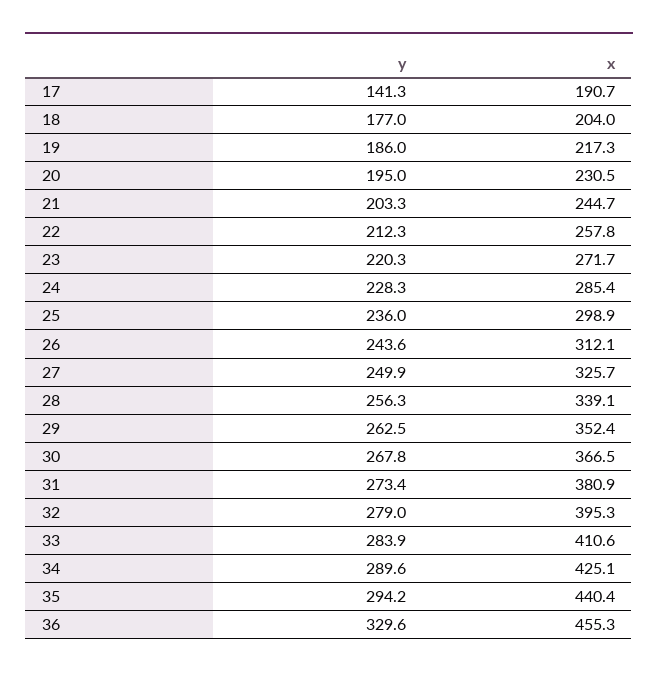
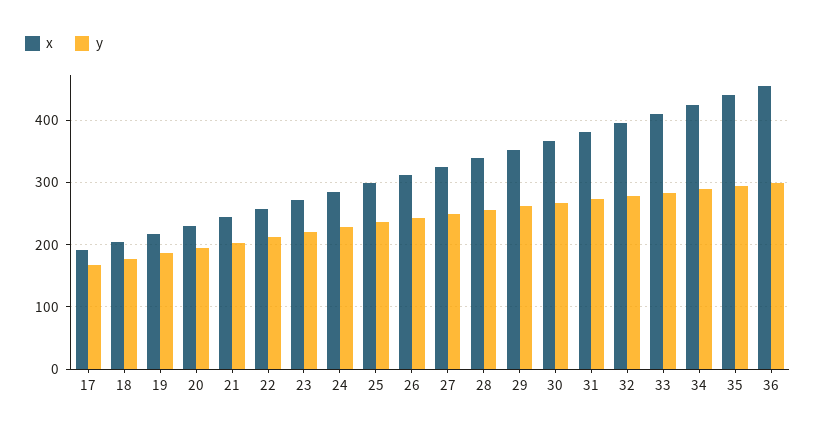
y, 17: 141.3 -> 170
y, 36: 329.6 -> 300

